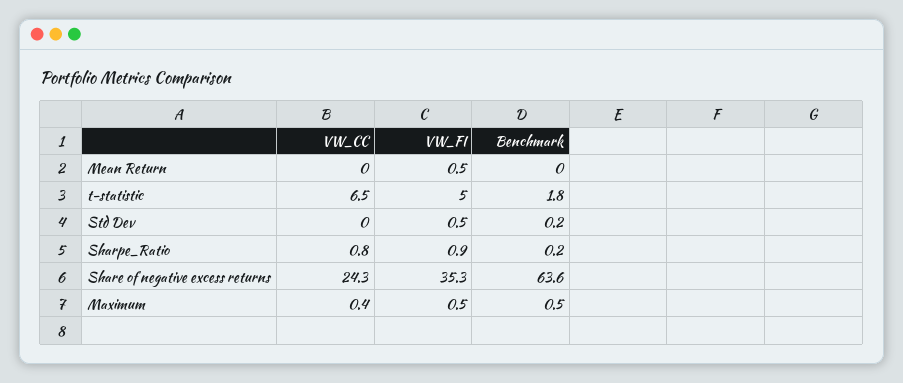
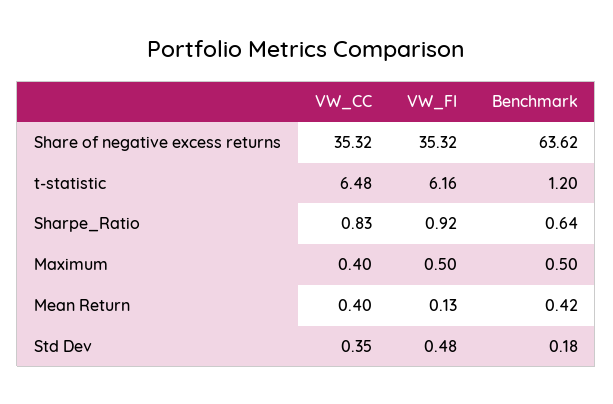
VW_CC, Mean Return: 0 -> 0.4
VW_FI, Mean Return: 0.5 -> 0.13
Benchmark, Mean Return: 0 -> 0.42
VW_FI, t-statistic: 5 -> 6.16
Benchmark, t-statistic: 1.8 -> 1.2
VW_CC, Std Dev: 0 -> 0.35
Benchmark, Sharpe_Ratio: 0.2 -> 0.64
VW_CC, Share of negative excess returns: 24.3 -> 35.32

